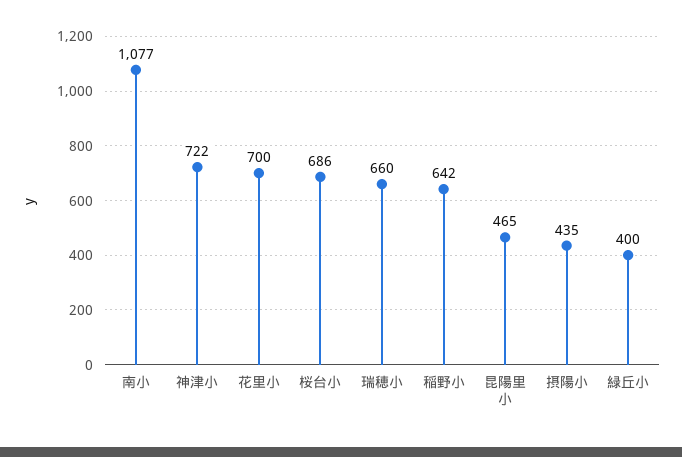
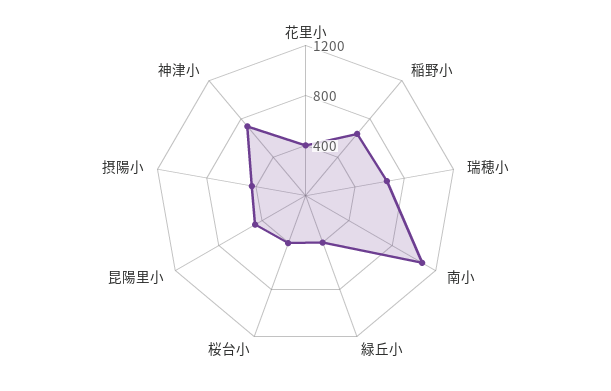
花里小: 700 -> 400
桜台小: 686 -> 400

